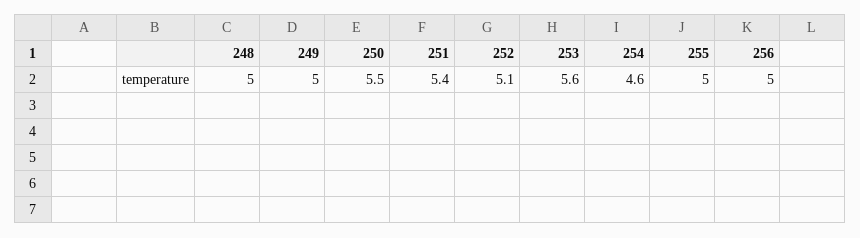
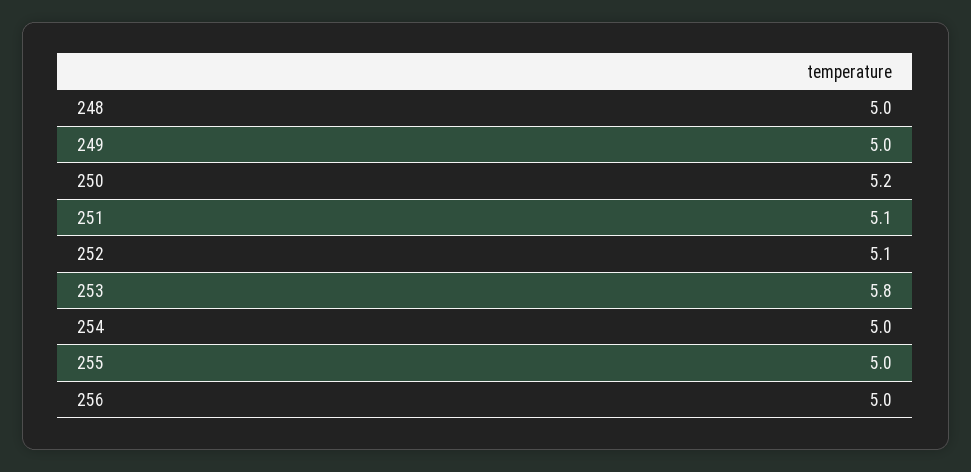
250: 5.5 -> 5.2
251: 5.4 -> 5.1
253: 5.6 -> 5.8
254: 4.6 -> 5

